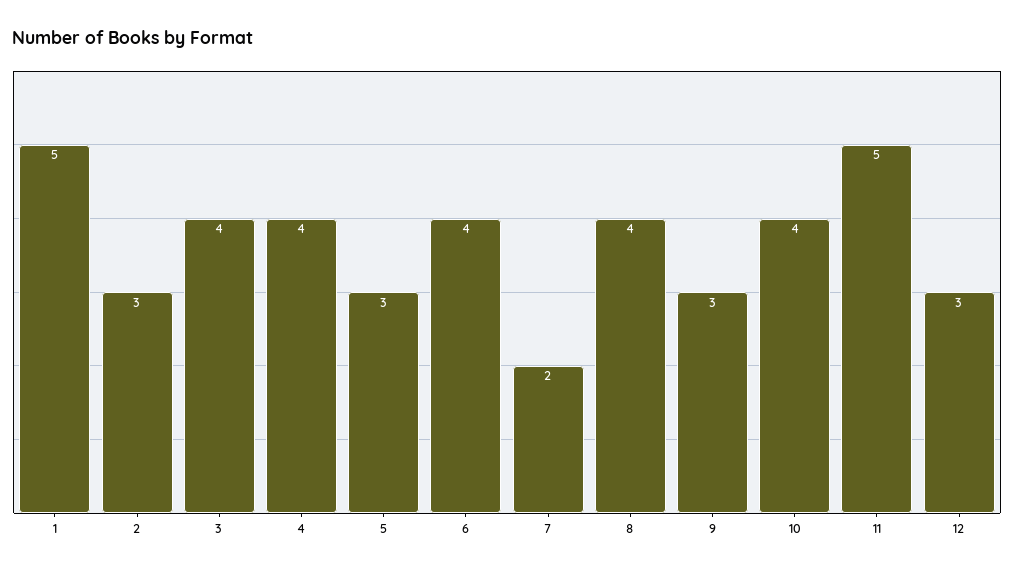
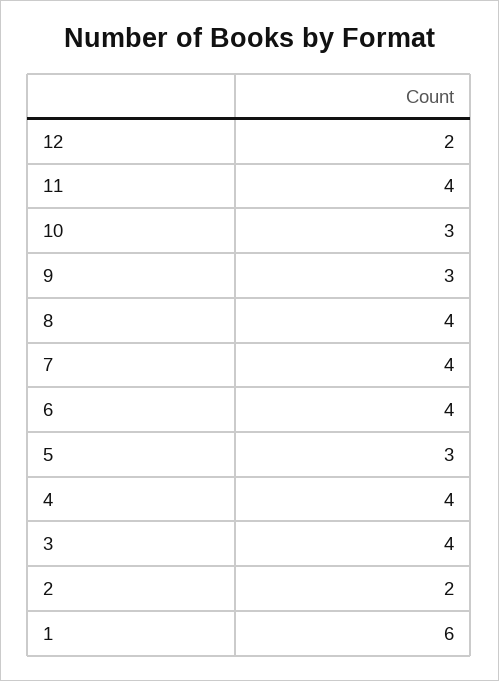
1: 5 -> 6
2: 3 -> 2
7: 2 -> 4
10: 4 -> 3
11: 5 -> 4
12: 3 -> 2

